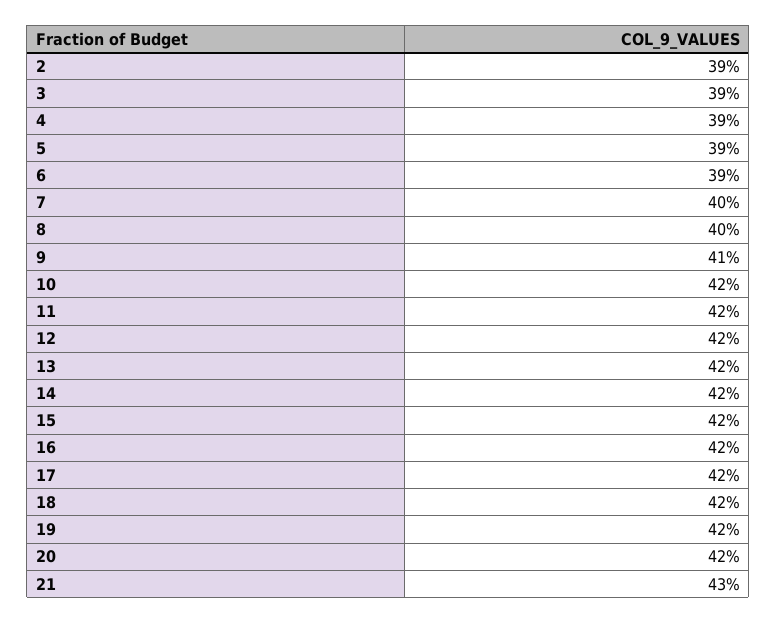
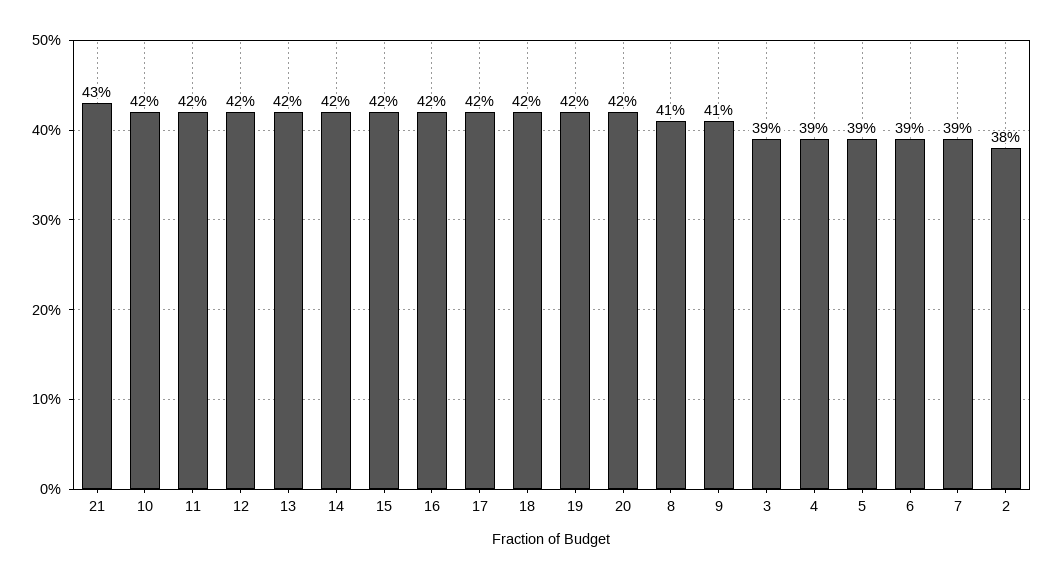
2: 39 -> 38
7: 40 -> 39
8: 40 -> 41

